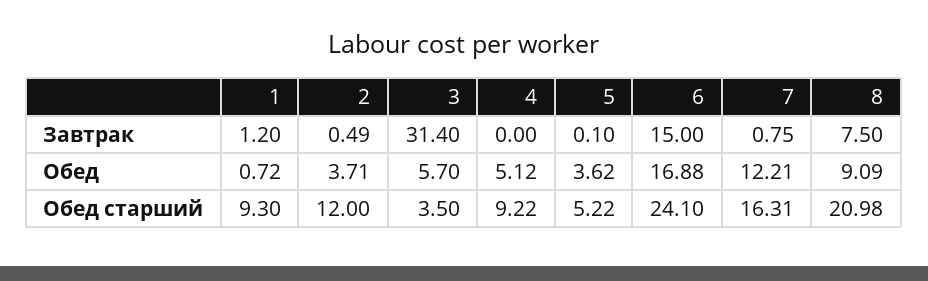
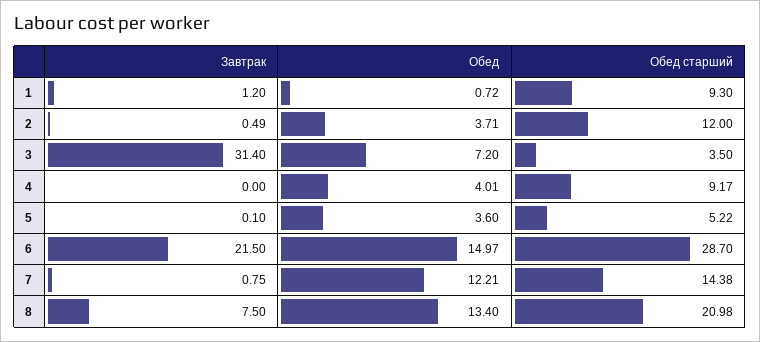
6, Завтрак: 15 -> 21.5
3, Обед: 5.7 -> 7.2
4, Обед: 5.12 -> 4.01
5, Обед: 3.62 -> 3.6
6, Обед: 16.88 -> 14.97
8, Обед: 9.09 -> 13.4
4, Обед старший: 9.22 -> 9.17
6, Обед старший: 24.1 -> 28.7
7, Обед старший: 16.31 -> 14.38

